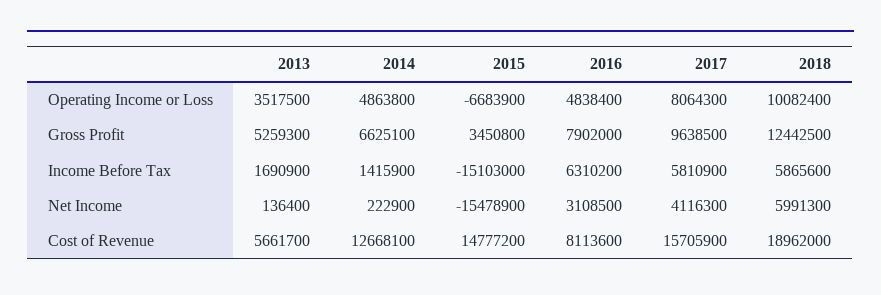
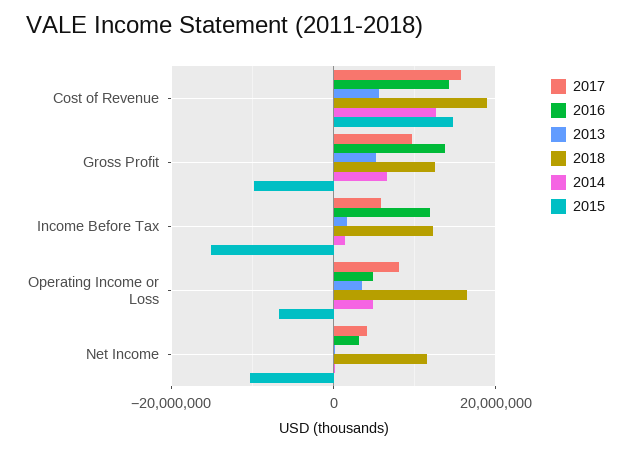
2018, Operating Income or Loss: 10082400 -> 16000000
2015, Gross Profit: 3450800 -> -10000000
2016, Gross Profit: 7902000 -> 14000000
2016, Income Before Tax: 6310200 -> 12000000
2018, Income Before Tax: 5865600 -> 12000000
2015, Net Income: -15478900 -> -10000000
2018, Net Income: 5991300 -> 12000000
2016, Cost of Revenue: 8113600 -> 14000000

